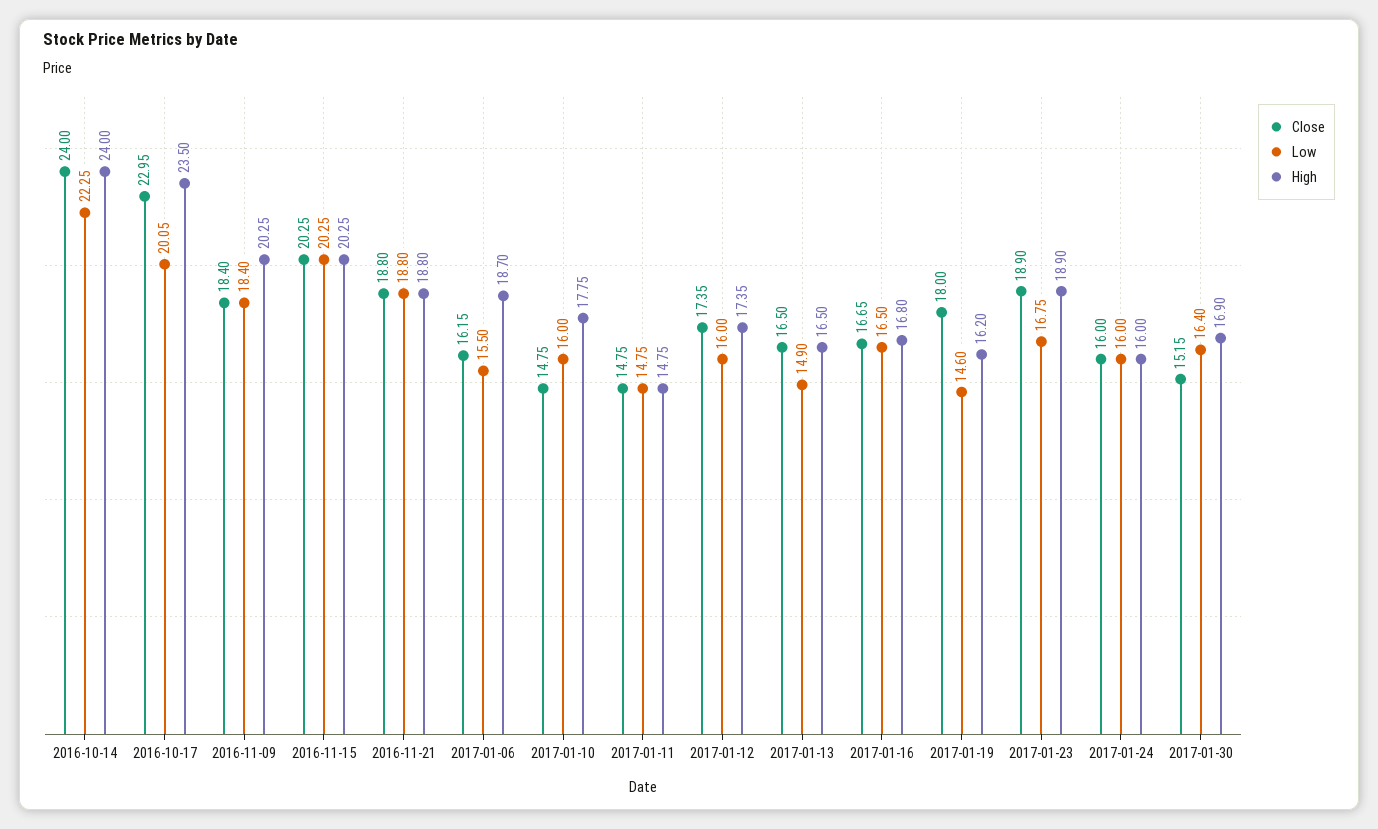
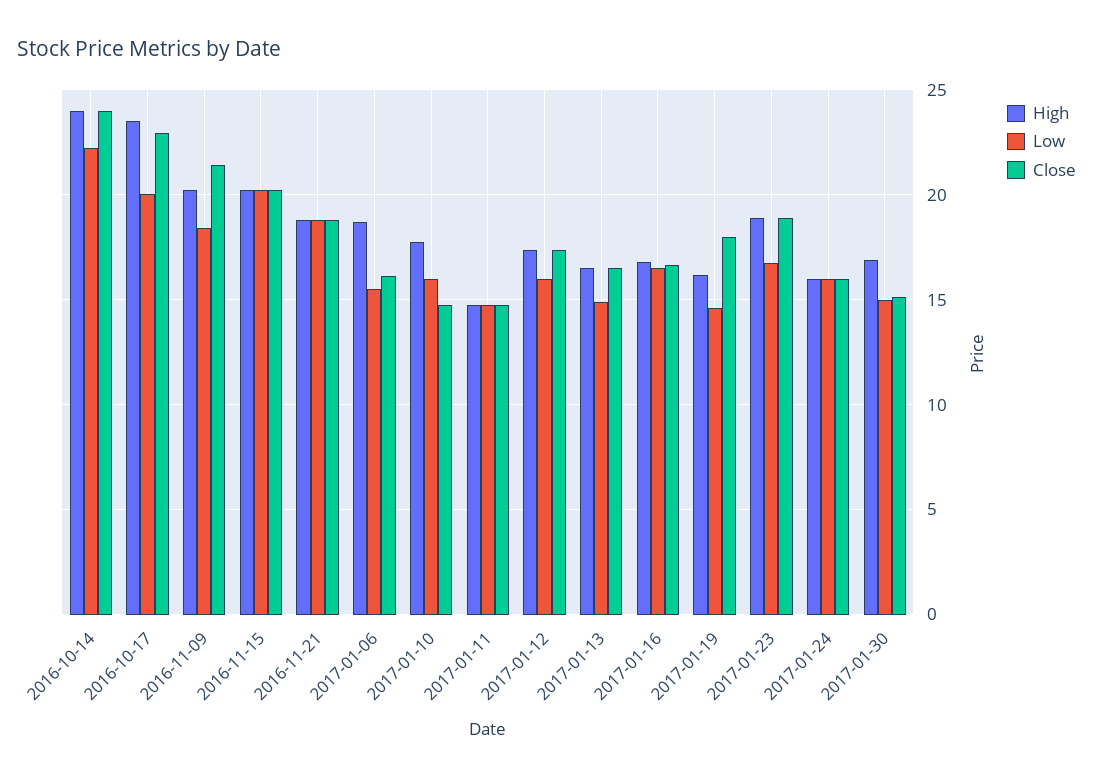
Close, 2016-11-09: 18.4 -> 21.5
Low, 2017-01-30: 16.4 -> 15

